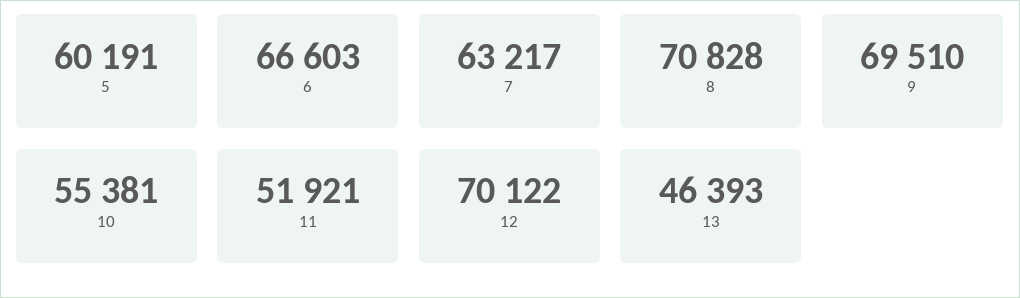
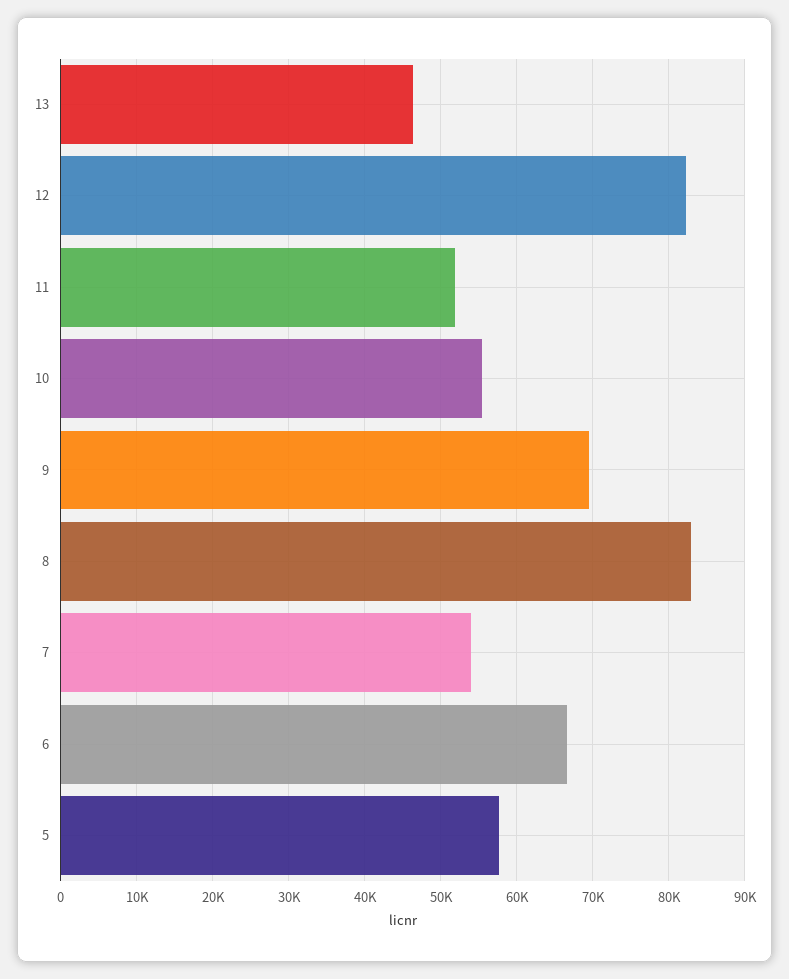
5: 60191 -> 58000
7: 63217 -> 54000
8: 70828 -> 83000
12: 70122 -> 82000

